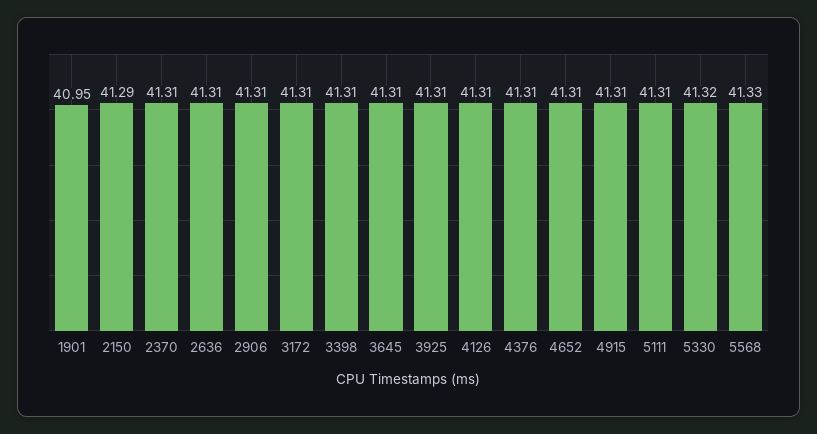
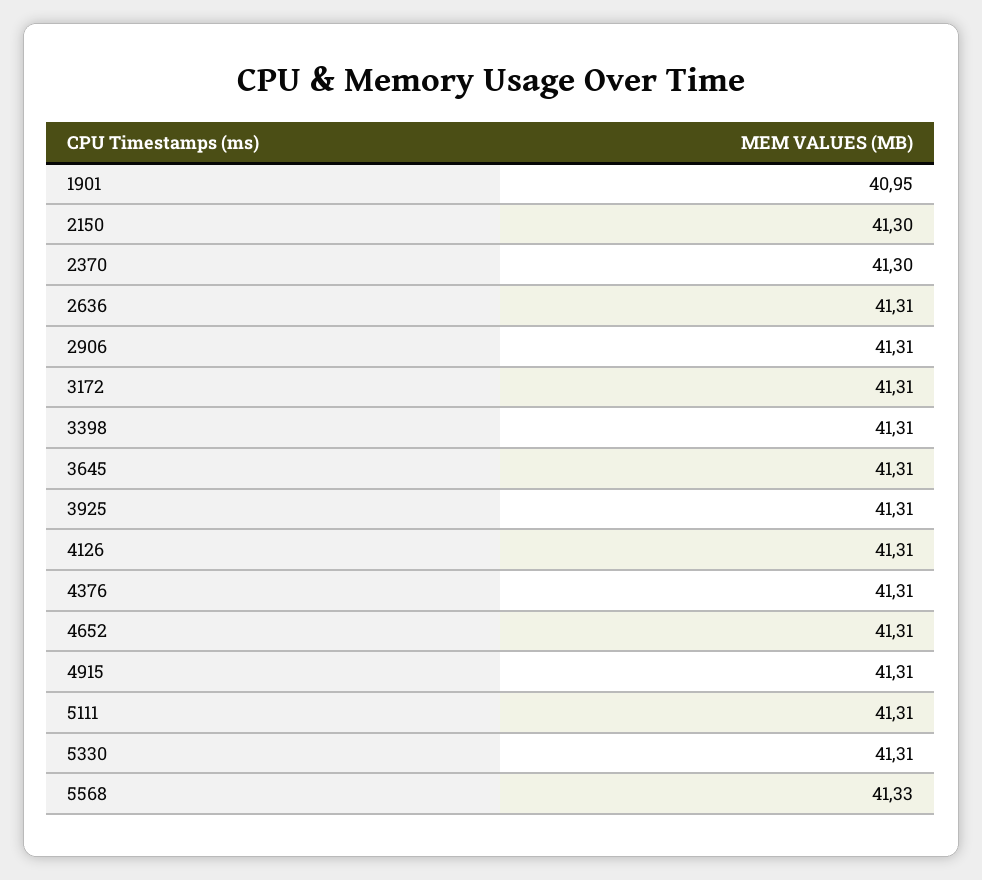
2150: 41.29 -> 41.3
2370: 41.31 -> 41.3
5330: 41.32 -> 41.31

